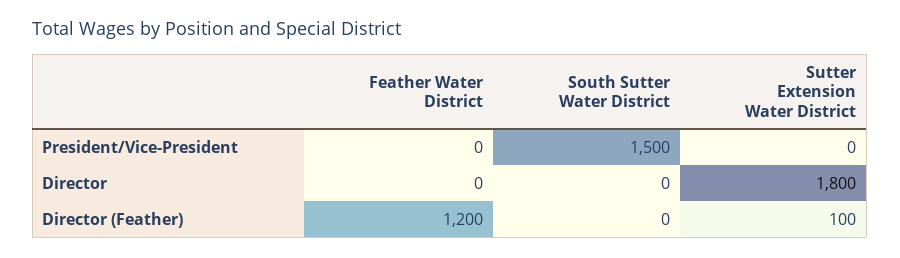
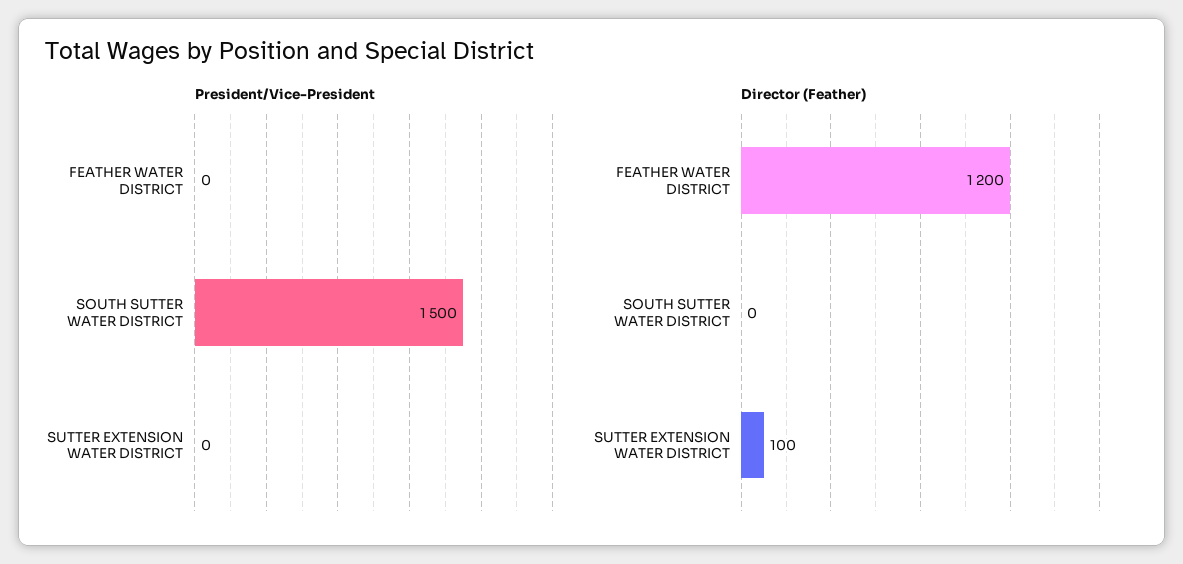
Director, Feather Water District: 0 -> none
Director, South Sutter Water District: 0 -> none
Director, Sutter Extension Water District: 1800 -> none

